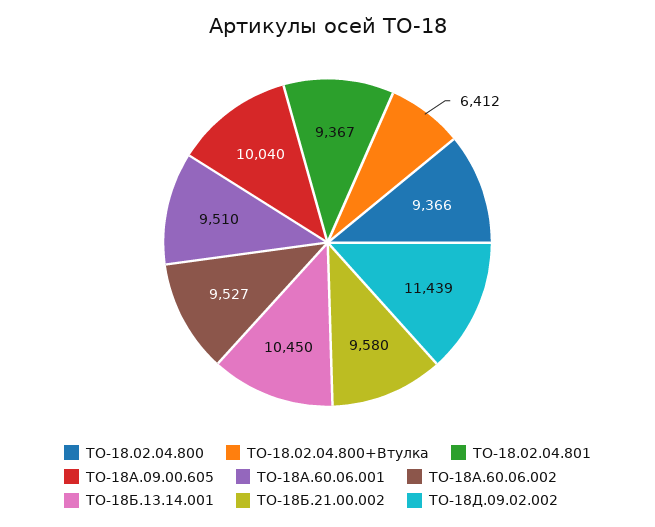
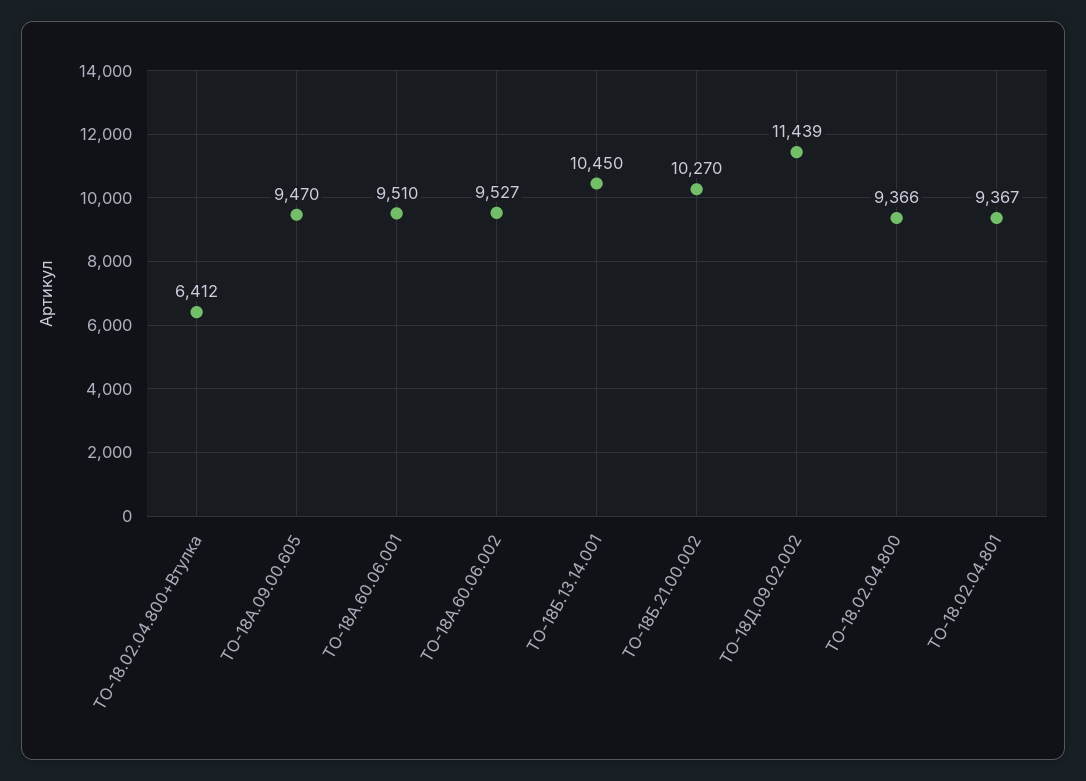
ТО-18А.09.00.605: 10040 -> 9470
ТО-18Б.21.00.002: 9580 -> 10270

